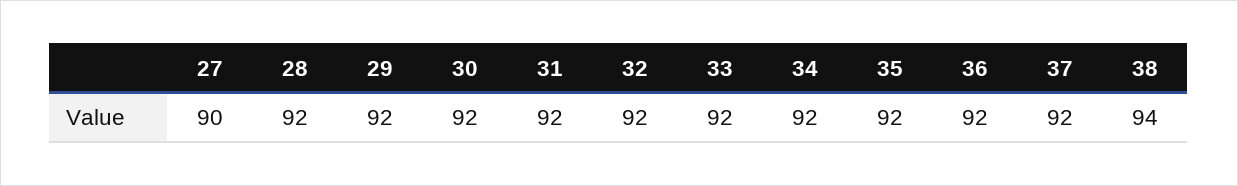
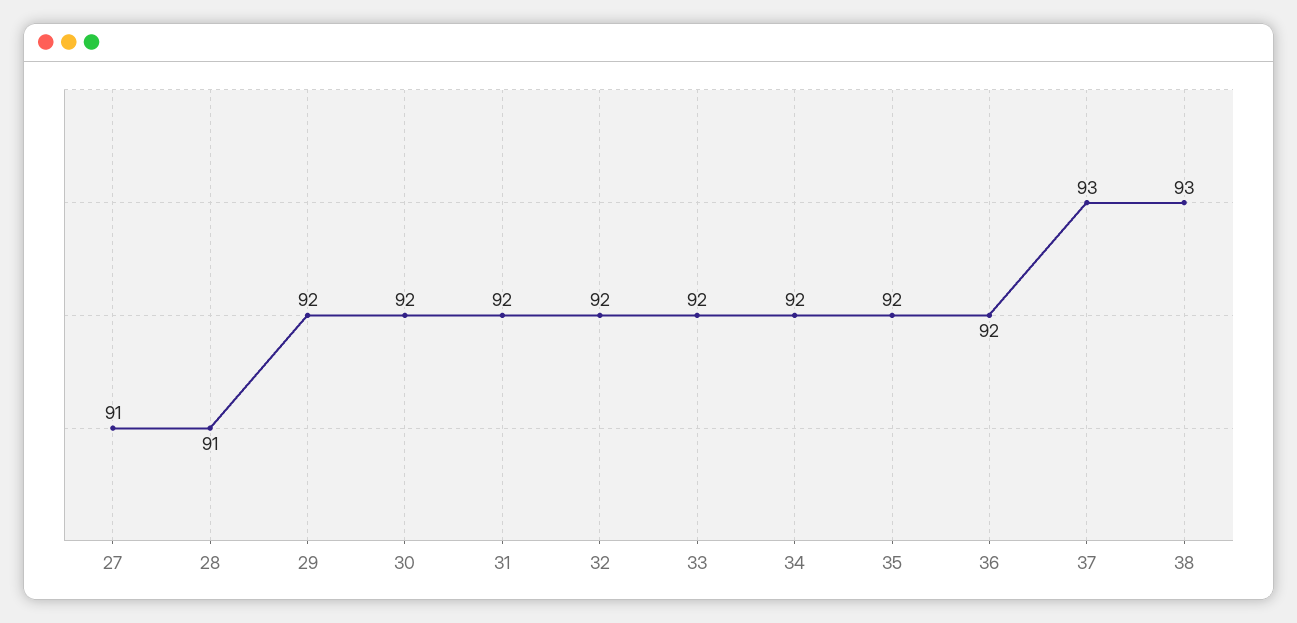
27: 90 -> 91
28: 92 -> 91
37: 92 -> 93
38: 94 -> 93

